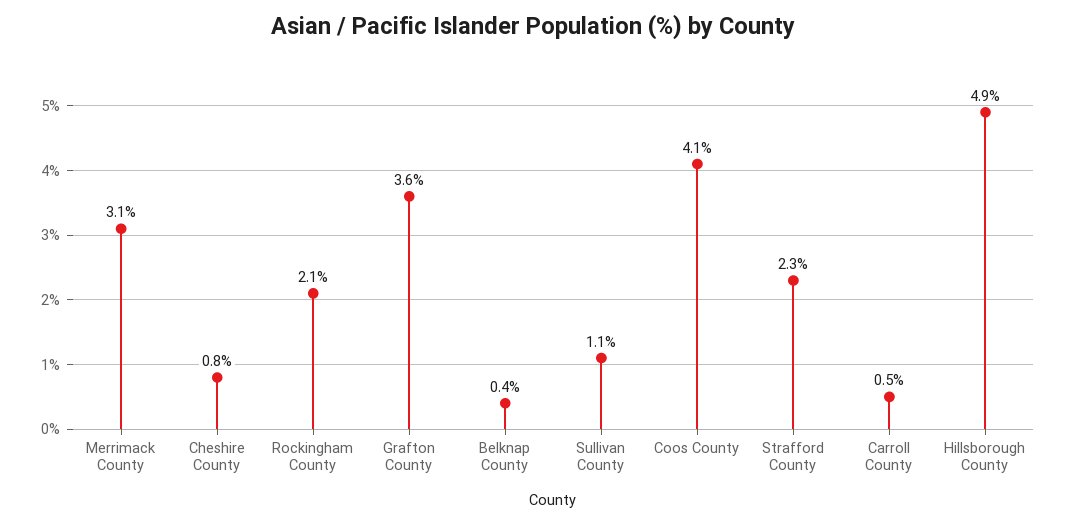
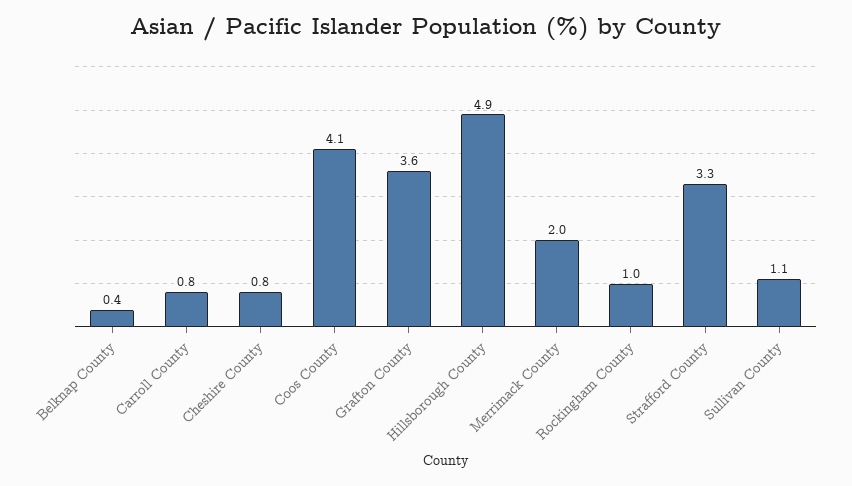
Merrimack County: 3.1 -> 2
Rockingham County: 2.1 -> 1
Strafford County: 2.3 -> 3.3
Carroll County: 0.5 -> 0.8

